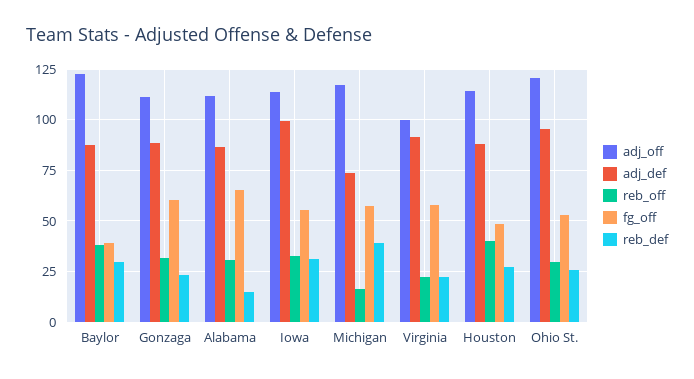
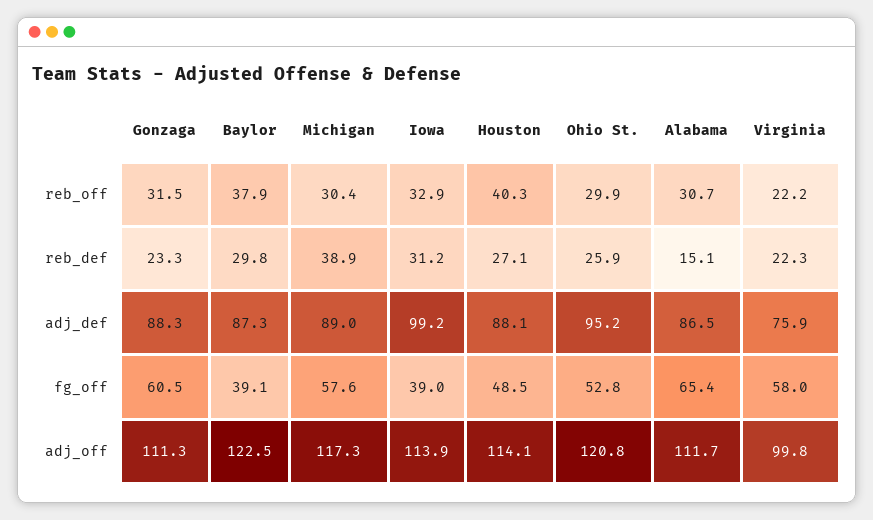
fg_off, Iowa: 55 -> 39
adj_def, Michigan: 75 -> 89
reb_off, Michigan: 15 -> 30.4
adj_def, Virginia: 90 -> 75.9

